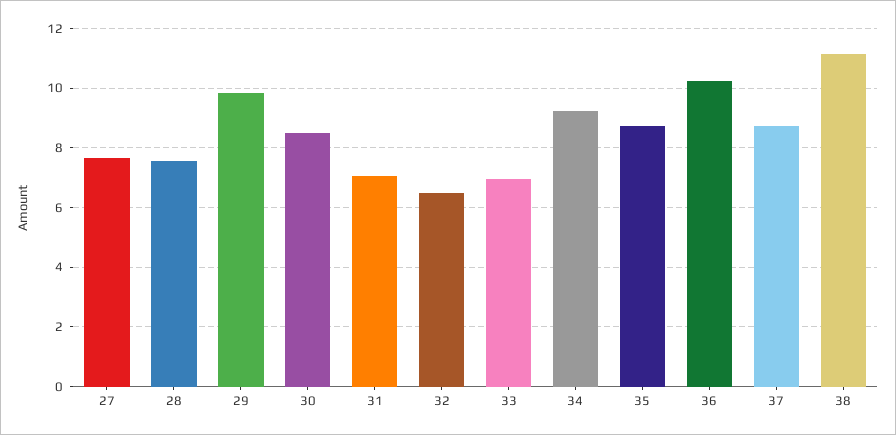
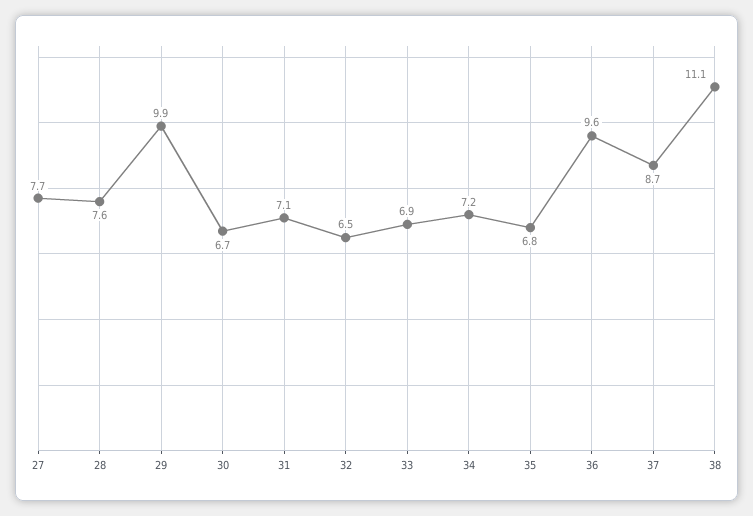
30: 8.5 -> 6.7
34: 9.25 -> 7.2
35: 8.75 -> 6.8
36: 10.25 -> 9.6

